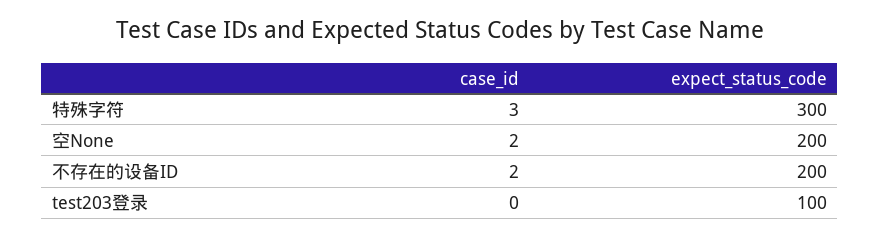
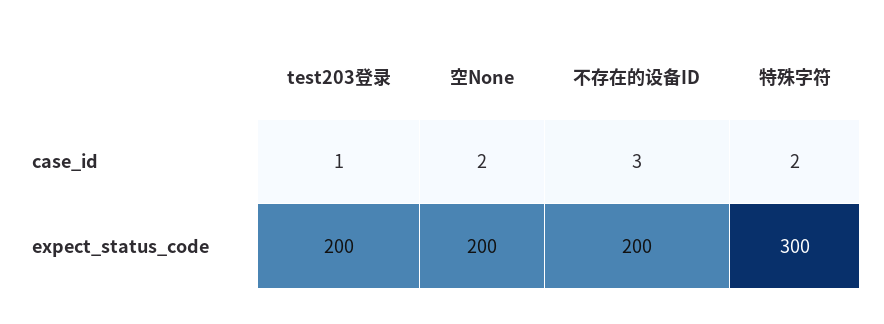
case_id, 特殊字符: 3 -> 2
case_id, 不存在的设备ID: 2 -> 3
case_id, test203登录: 0 -> 1
expect_status_code, test203登录: 100 -> 200

